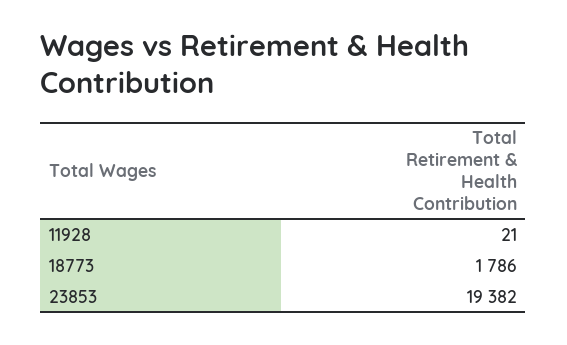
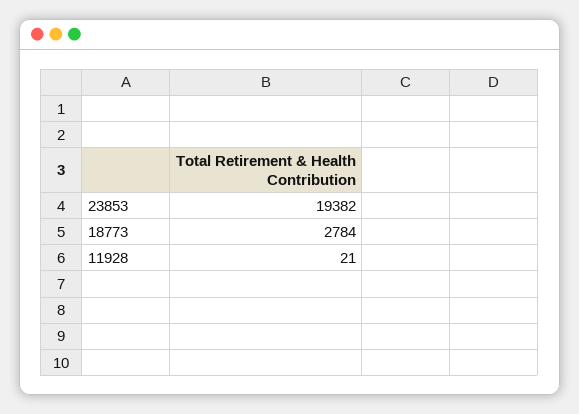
18773: 1786 -> 2784

